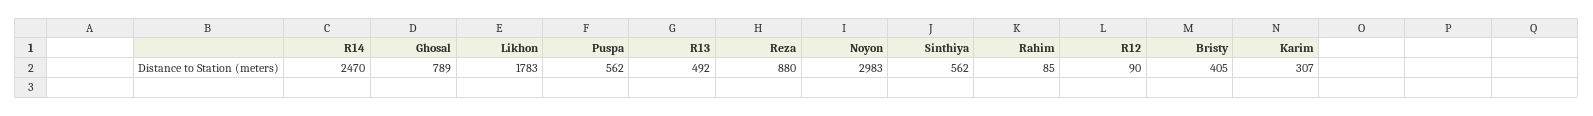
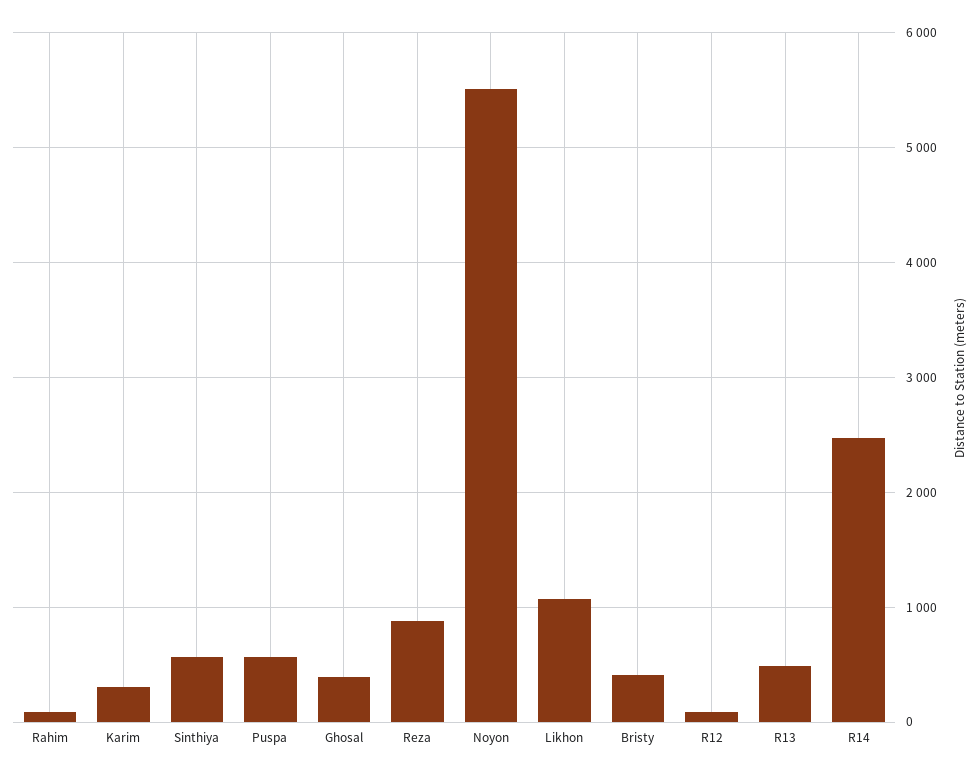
Ghosal: 789 -> 400
Likhon: 1783 -> 1100
Noyon: 2983 -> 5500

